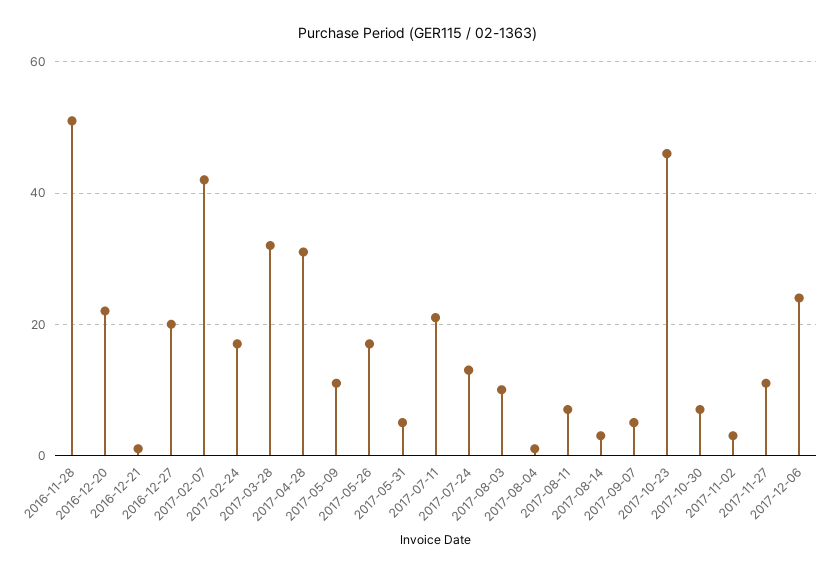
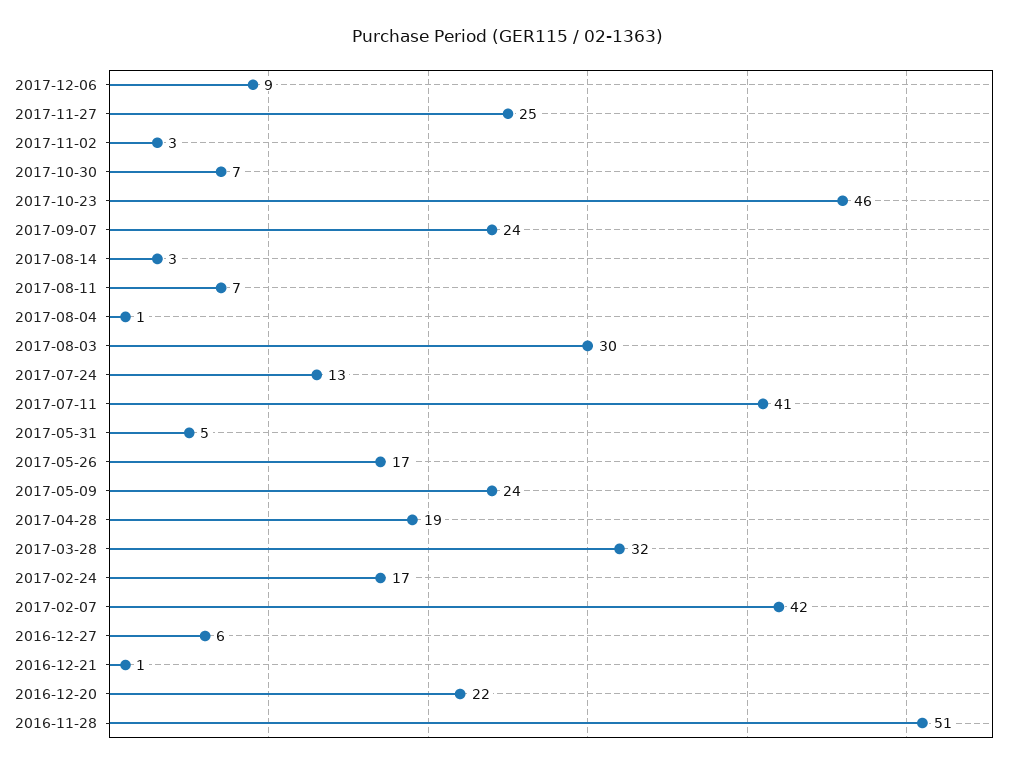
2016-12-27: 20 -> 6
2017-04-28: 30 -> 19
2017-05-09: 10 -> 24
2017-07-11: 20 -> 41
2017-08-03: 10 -> 30
2017-09-07: 5 -> 24
2017-11-27: 10 -> 25
2017-12-06: 25 -> 9

